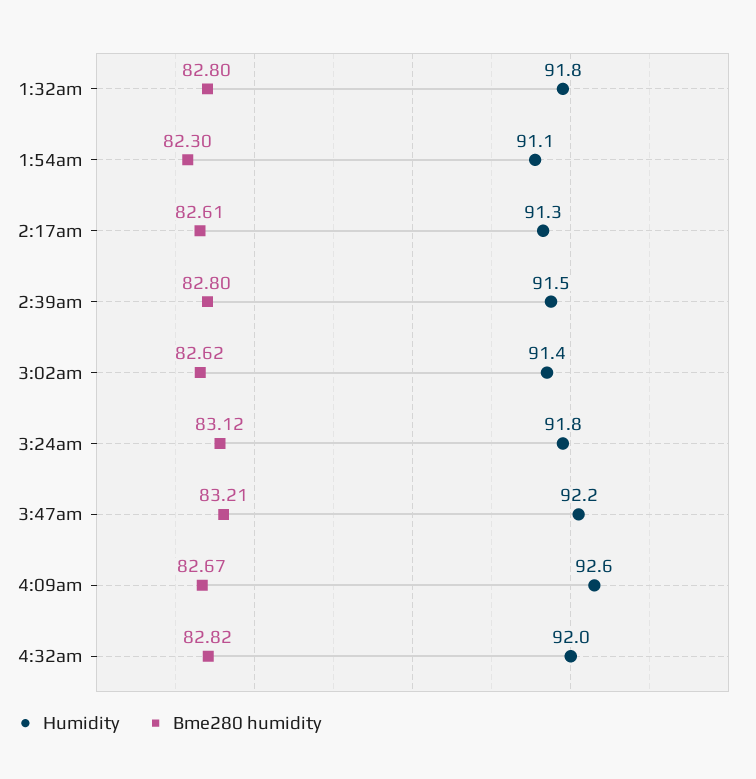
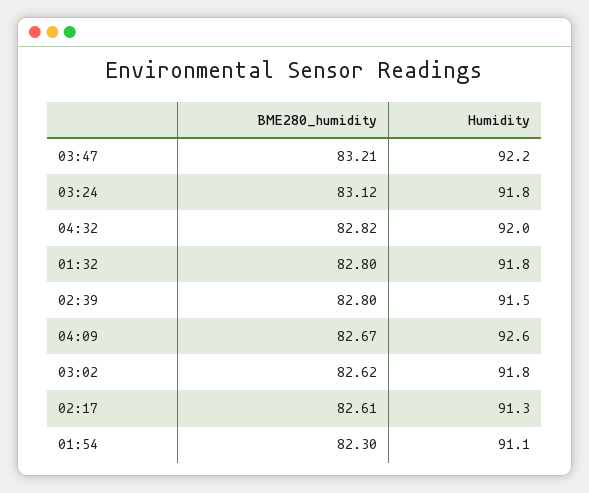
Humidity, 3:02am: 91.4 -> 91.8

